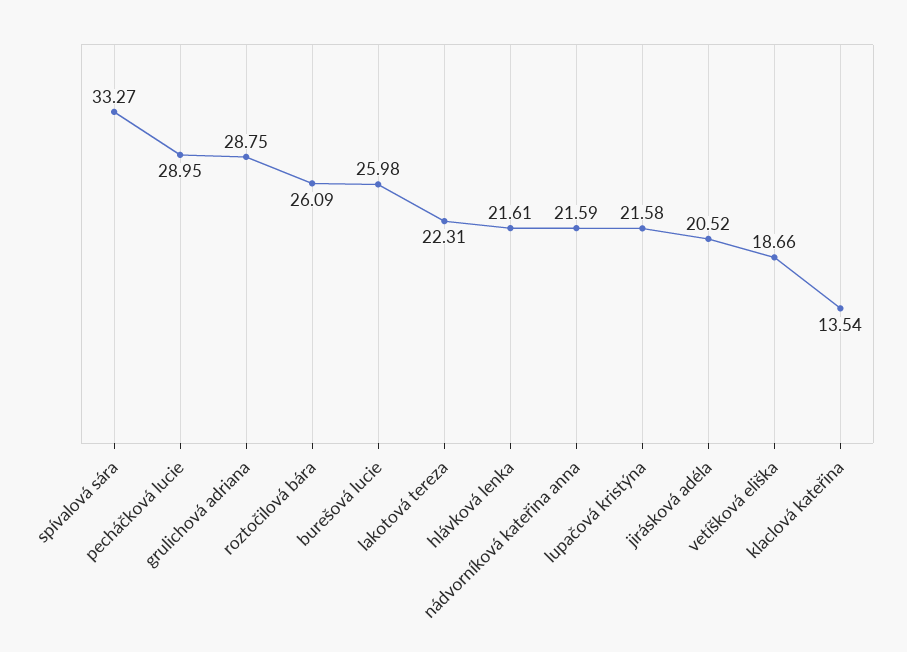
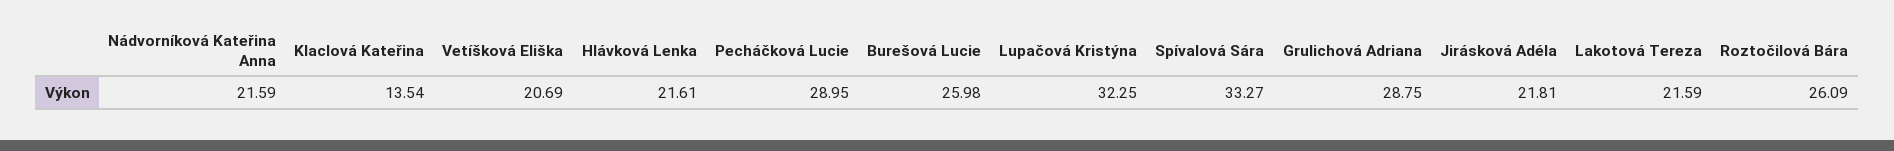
lakotová tereza: 22.31 -> 21.59
lupačová kristýna: 21.58 -> 32.25
jirásková adéla: 20.52 -> 21.81
vetíšková eliška: 18.66 -> 20.69

